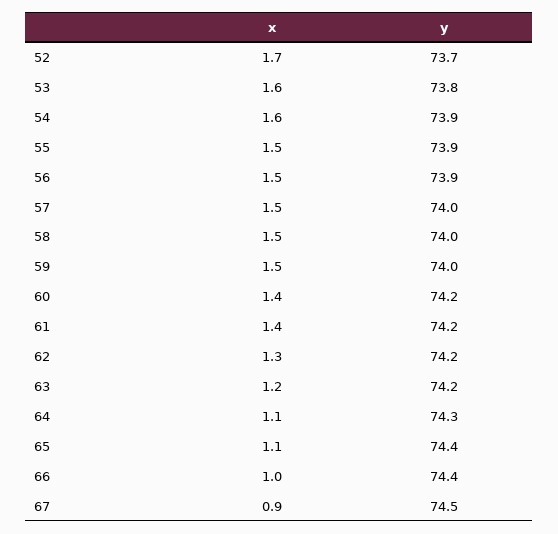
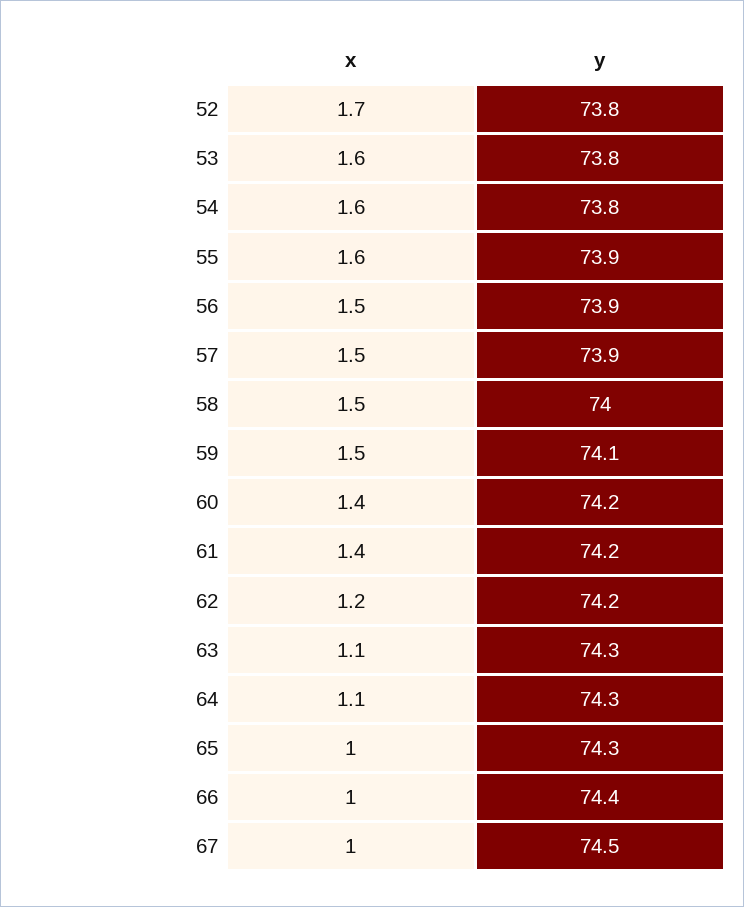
y, 52: 73.7 -> 73.8
y, 54: 73.9 -> 73.8
x, 55: 1.5 -> 1.6
y, 57: 74 -> 73.9
y, 59: 74 -> 74.1
x, 62: 1.3 -> 1.2
x, 63: 1.2 -> 1.1
y, 63: 74.2 -> 74.3
x, 65: 1.1 -> 1
y, 65: 74.4 -> 74.3
x, 67: 0.9 -> 1

